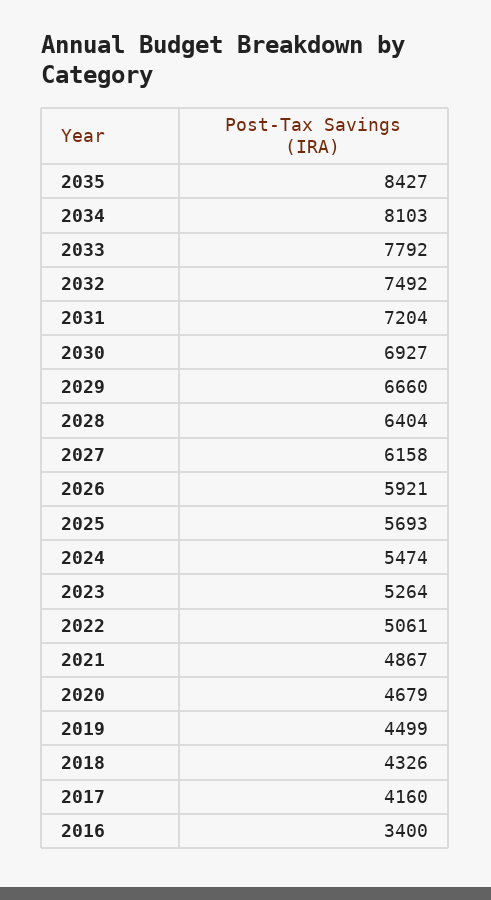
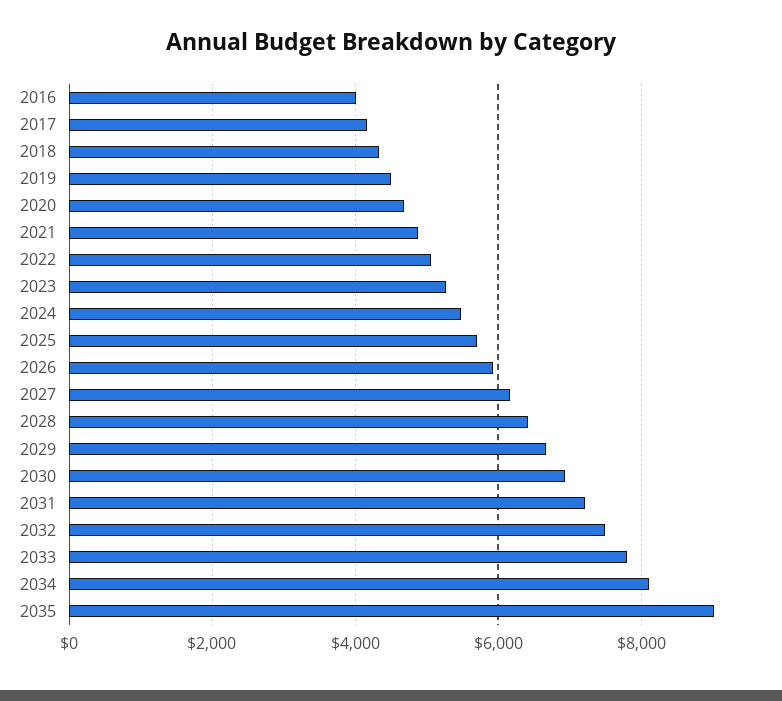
2035: 8427 -> 9000
2016: 3400 -> 4000

